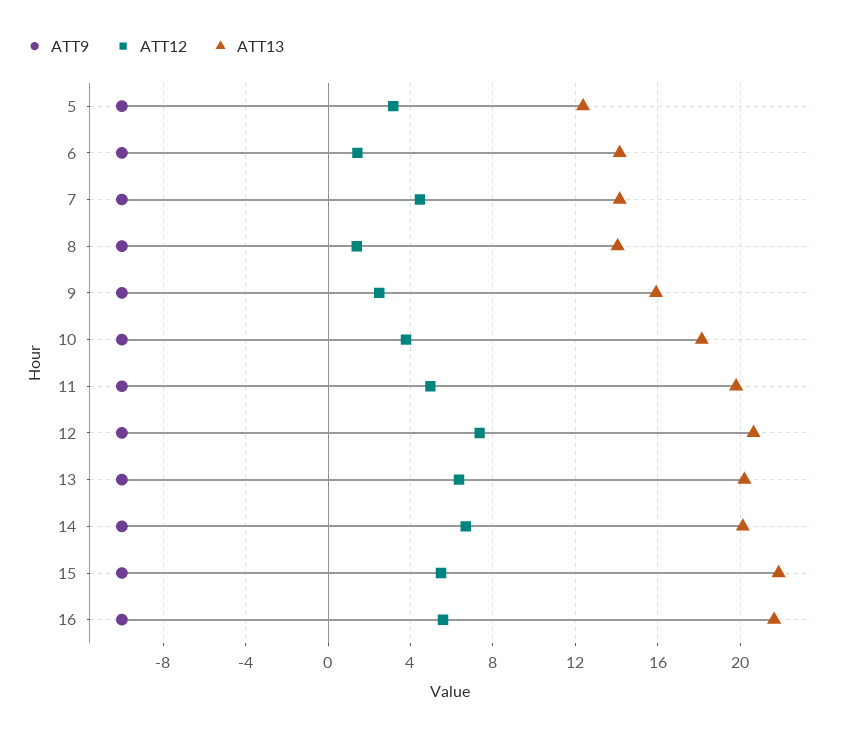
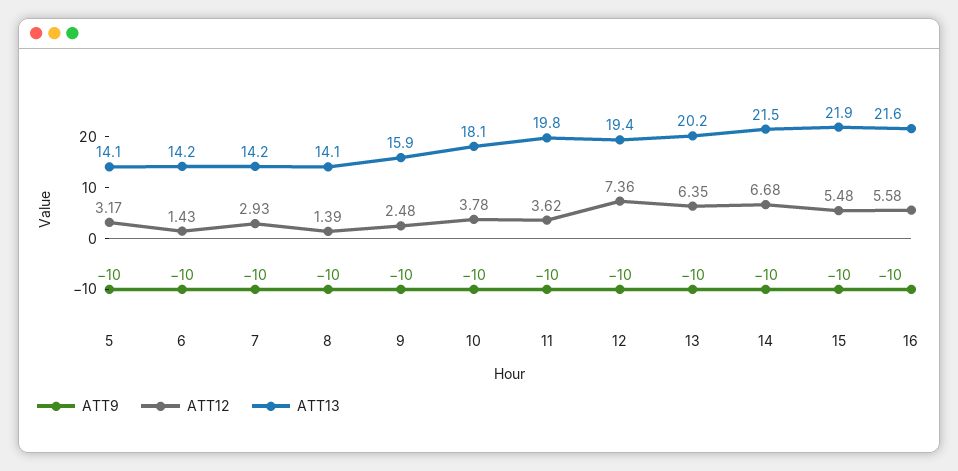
ATT13, 5: 12.5 -> 14.1
ATT12, 7: 4.5 -> 2.93
ATT12, 11: 5 -> 3.62
ATT13, 12: 20.5 -> 19.4
ATT13, 14: 20 -> 21.5

